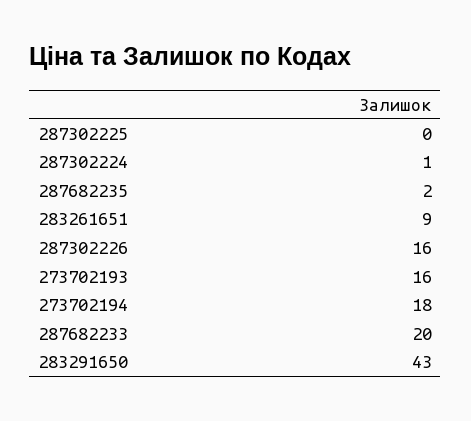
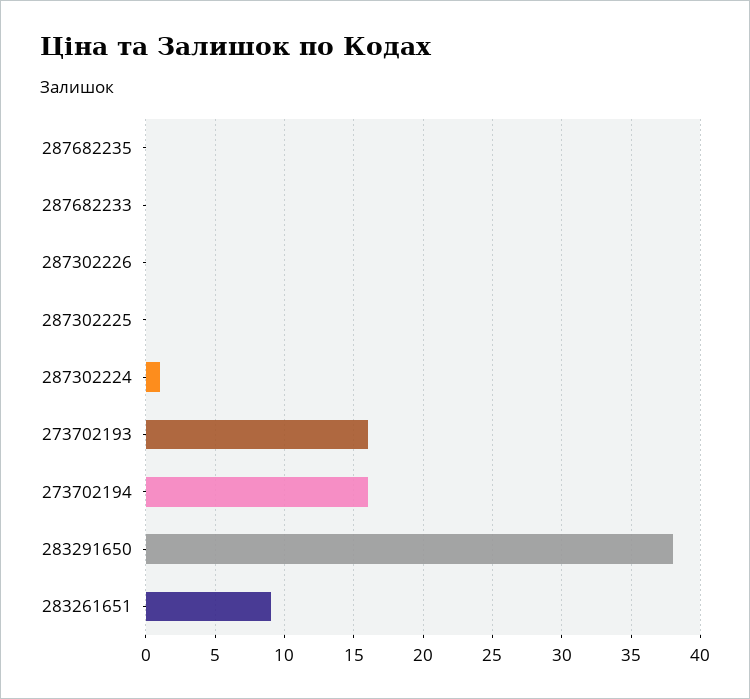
287682235: 2 -> 0
287302226: 16 -> 0
273702194: 18 -> 16
287682233: 20 -> 0
283291650: 43 -> 38

